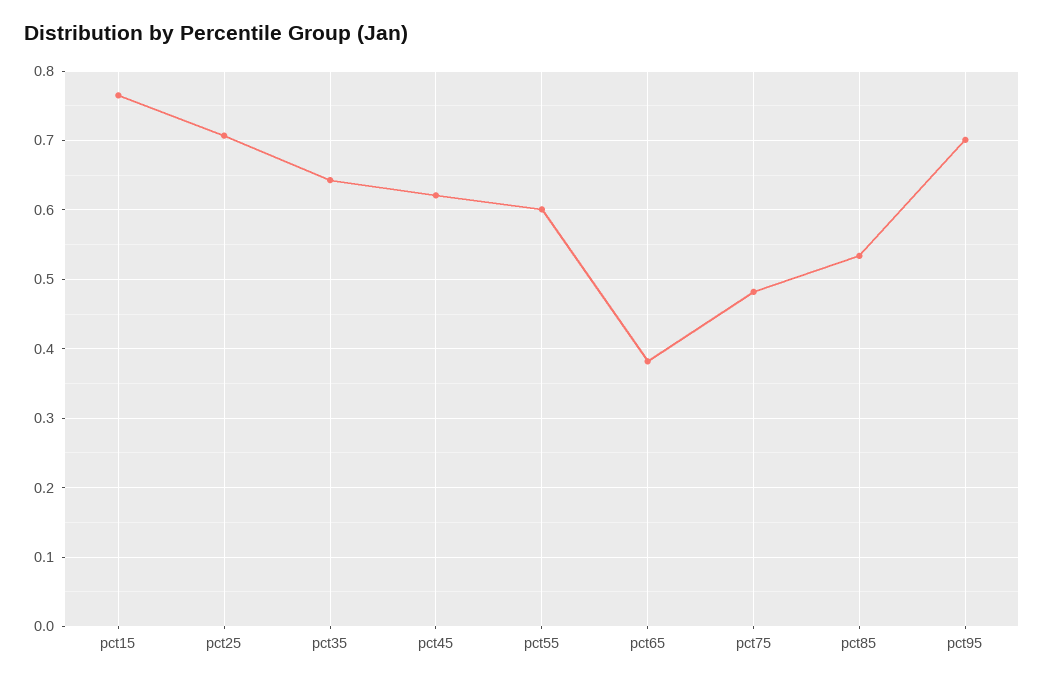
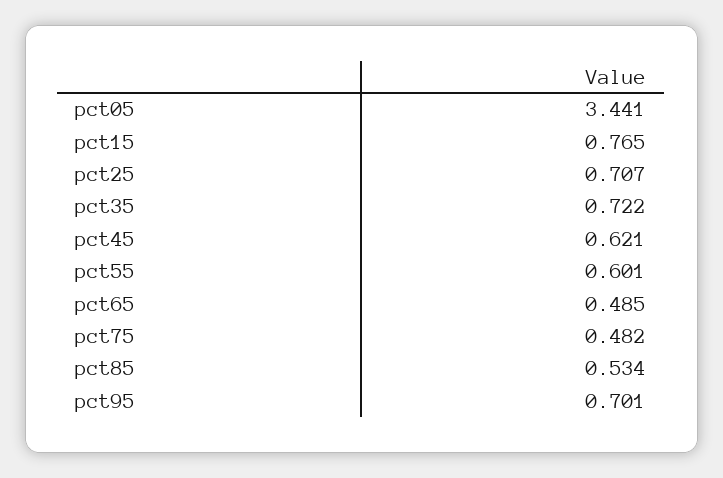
pct35: 0.64 -> 0.722
pct65: 0.38 -> 0.485
pct05: none -> 3.441

